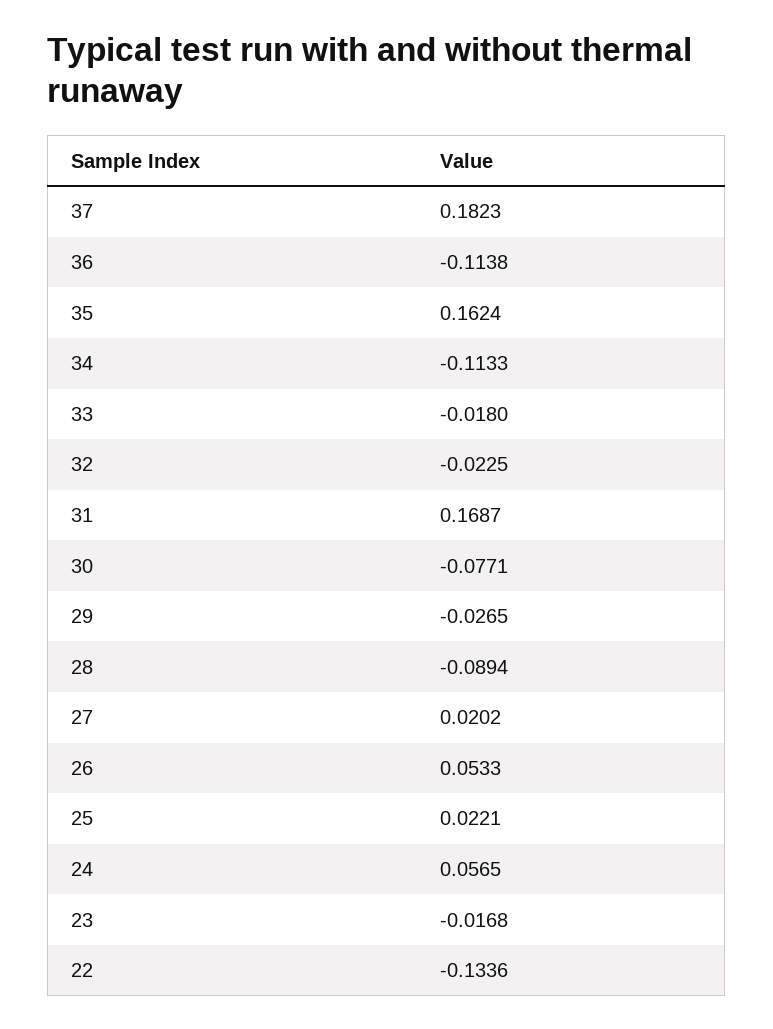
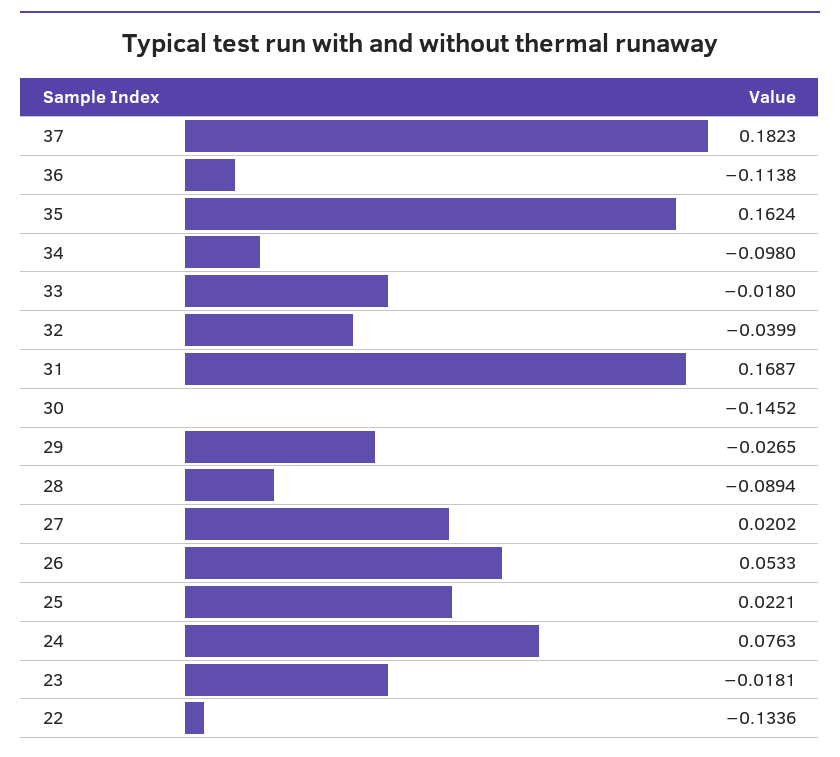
34: -0.1133 -> -0.098
32: -0.0225 -> -0.0399
30: -0.0771 -> -0.1452
24: 0.0565 -> 0.0763
23: -0.0168 -> -0.0181

